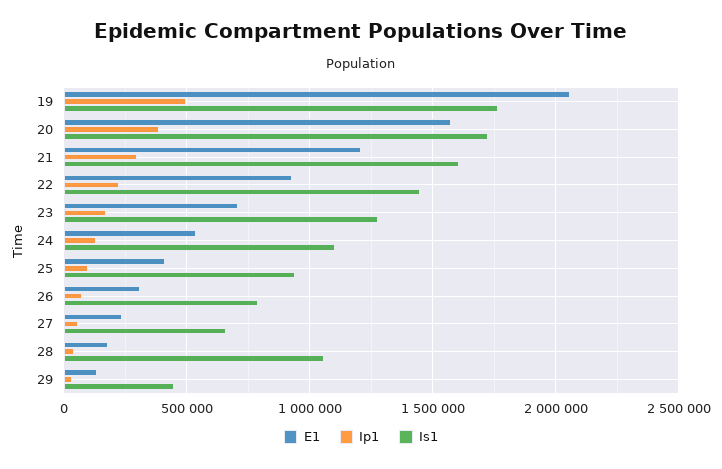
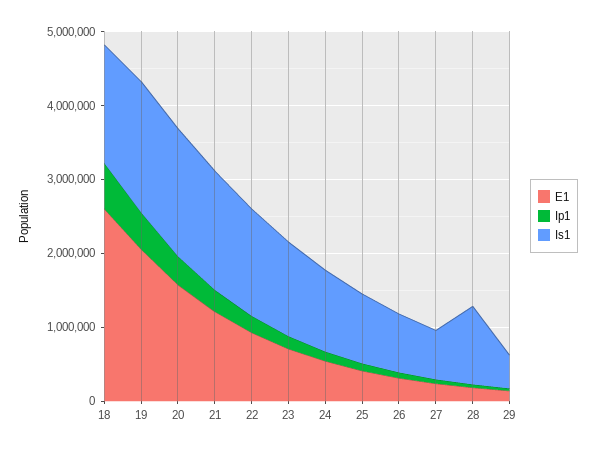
E1, 18: none -> 2600000
Ip1, 18: none -> 600000
Is1, 18: none -> 1600000

